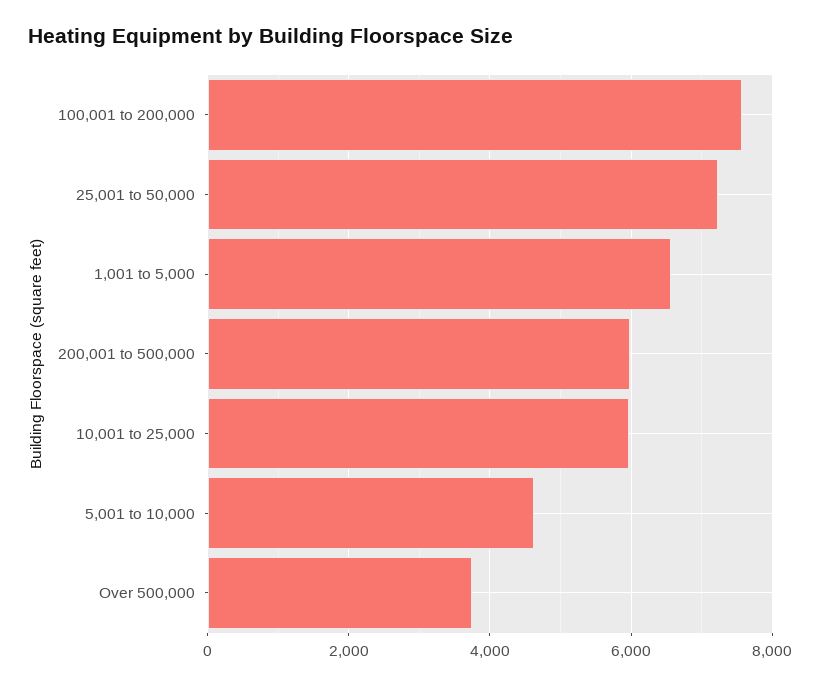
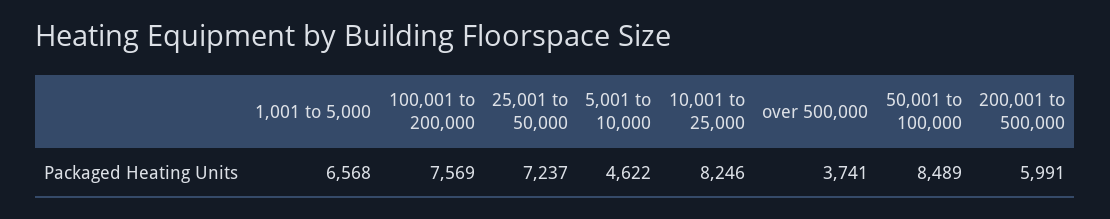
10,001 to 25,000: 6000 -> 8246
50,001 to 100,000: none -> 8489

